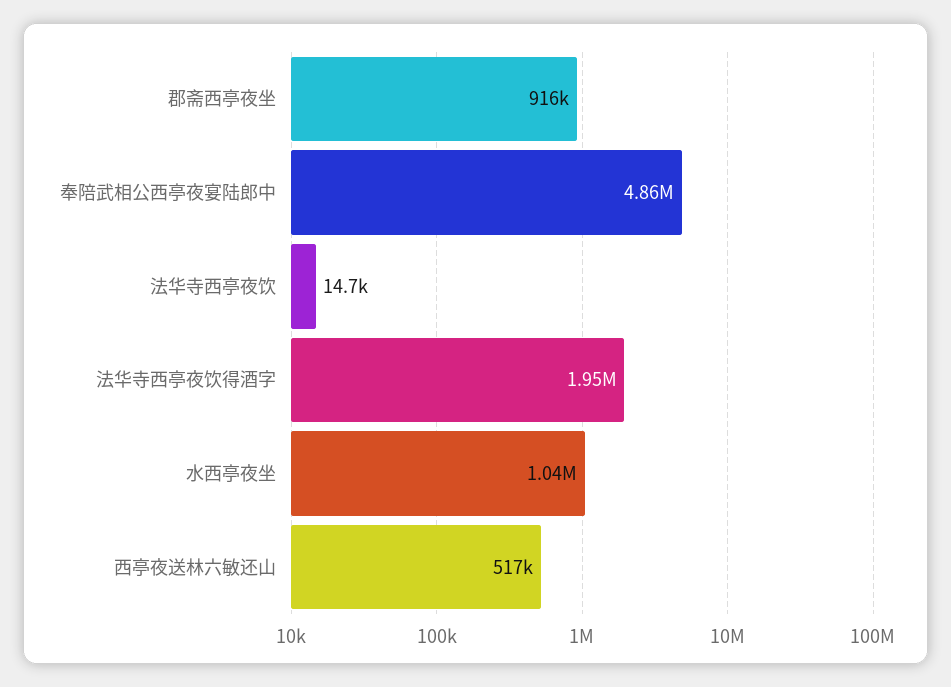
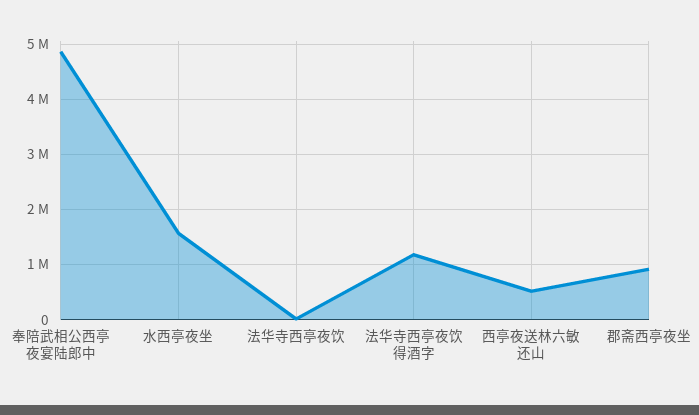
法华寺西亭夜饮得酒字: 1950000 -> 1200000
水西亭夜坐: 1040000 -> 1600000

